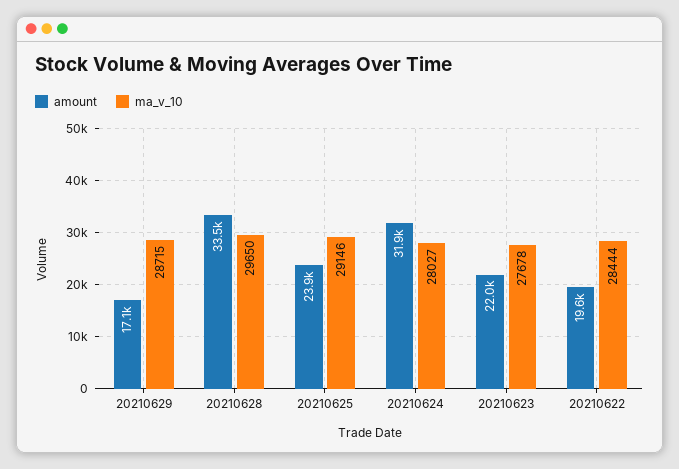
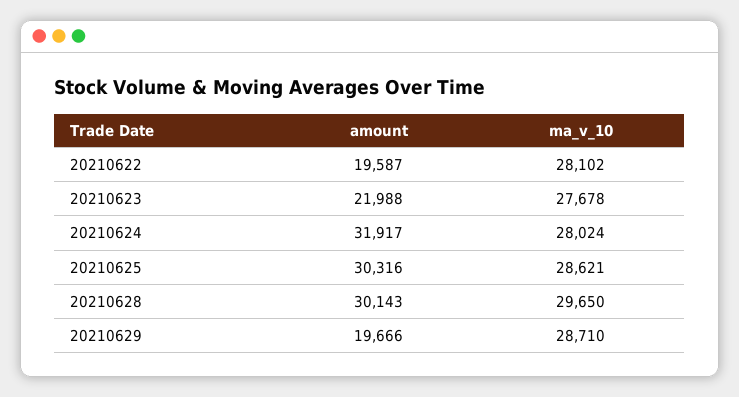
amount, 20210629: 17100 -> 19666
ma_v_10, 20210629: 28715 -> 28710
amount, 20210628: 33500 -> 30143
amount, 20210625: 23900 -> 30316
ma_v_10, 20210625: 29146 -> 28621
ma_v_10, 20210624: 28027 -> 28024
ma_v_10, 20210622: 28444 -> 28102

